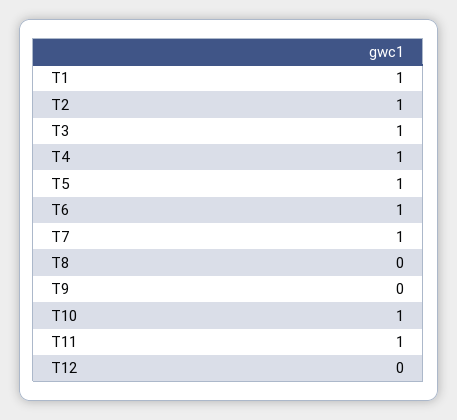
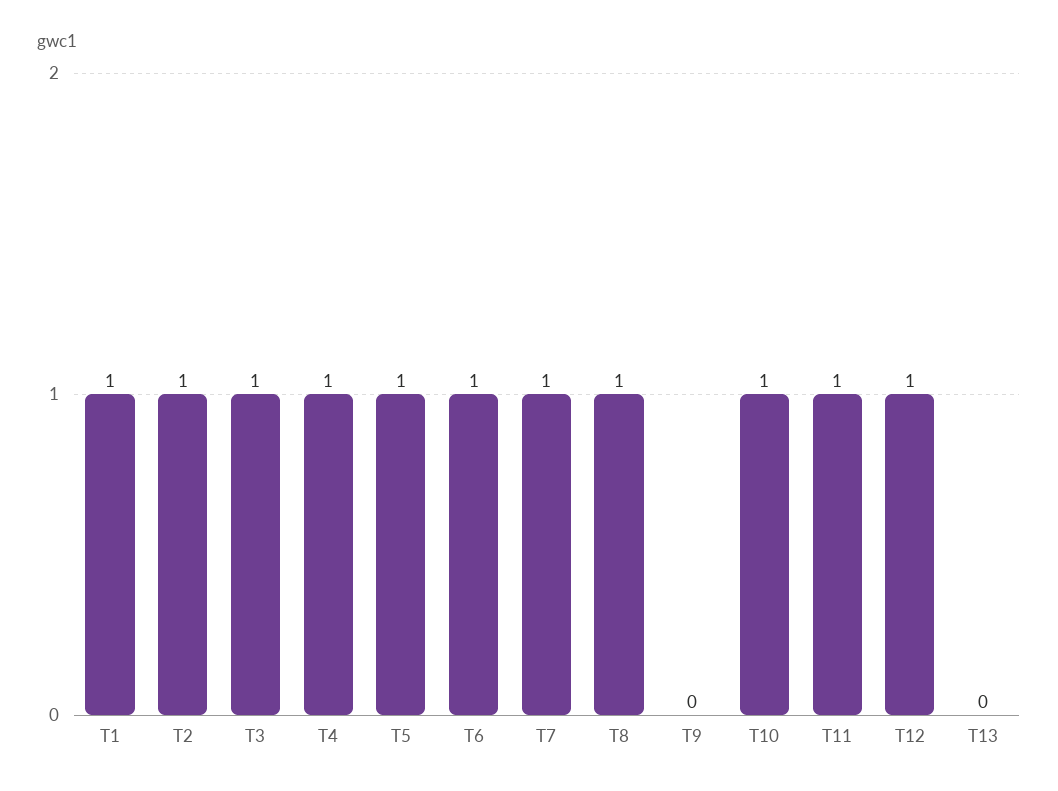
T8: 0 -> 1
T12: 0 -> 1
T13: none -> 0

